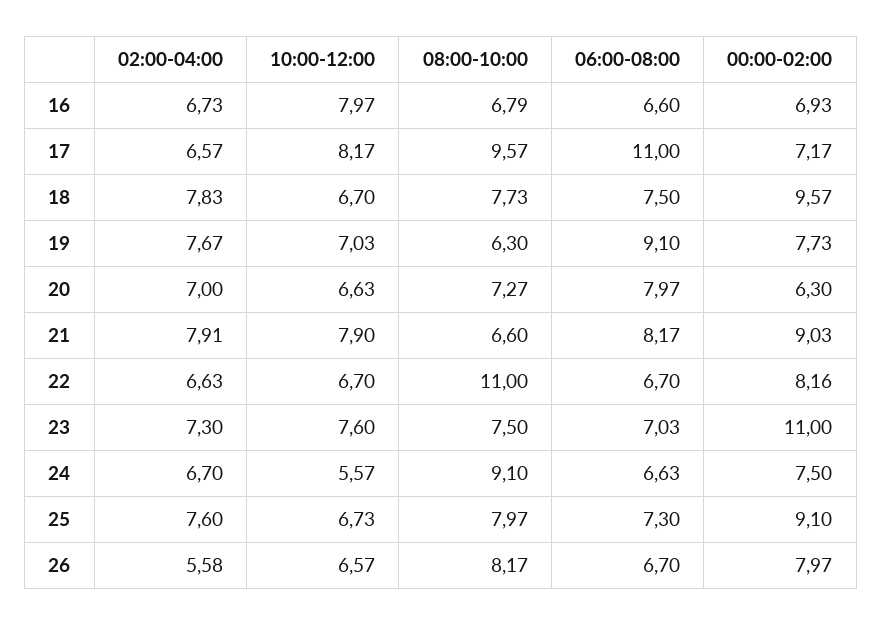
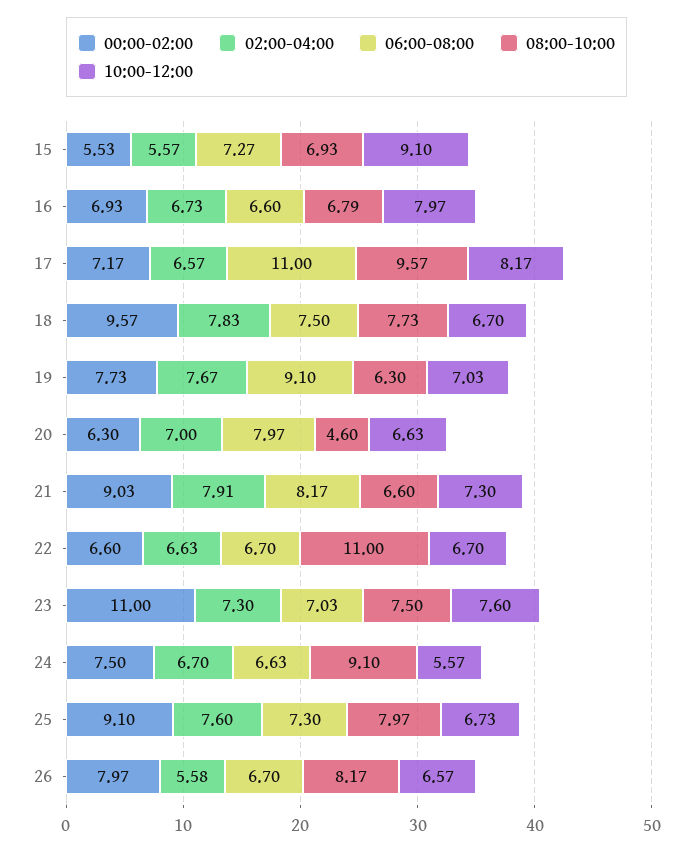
08:00-10:00, 20: 7.27 -> 4.6
10:00-12:00, 21: 7.9 -> 7.3
00:00-02:00, 22: 8.16 -> 6.6
00:00-02:00, 15: none -> 5.53
02:00-04:00, 15: none -> 5.57
06:00-08:00, 15: none -> 7.27
08:00-10:00, 15: none -> 6.93
10:00-12:00, 15: none -> 9.1

